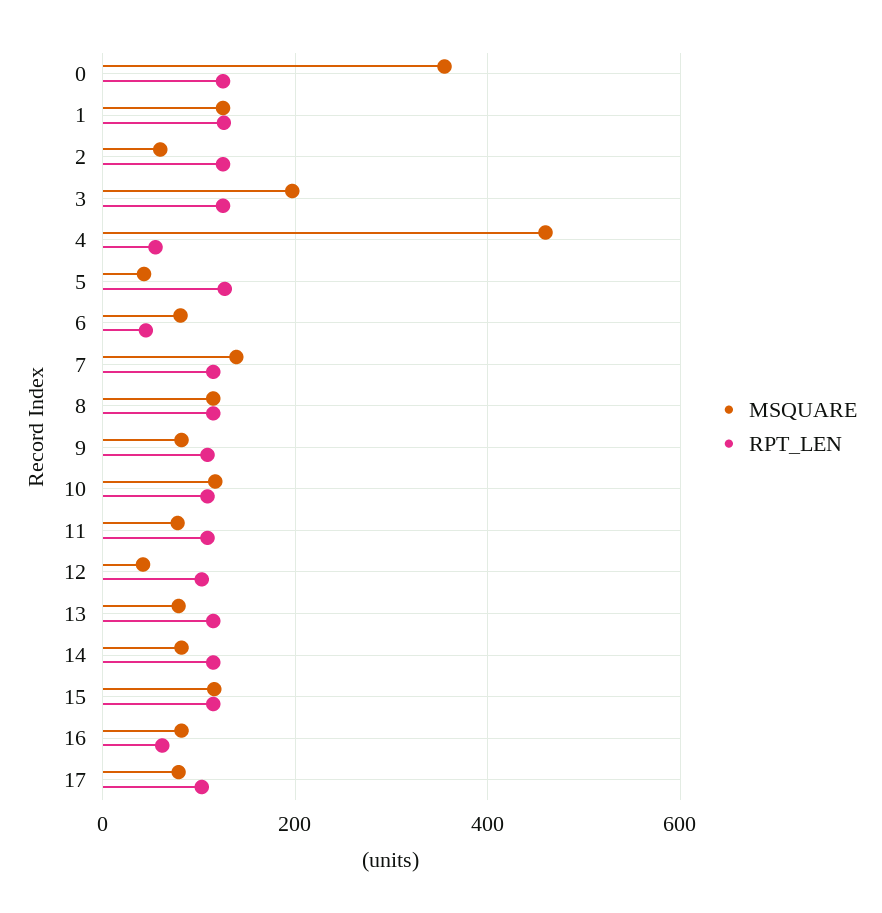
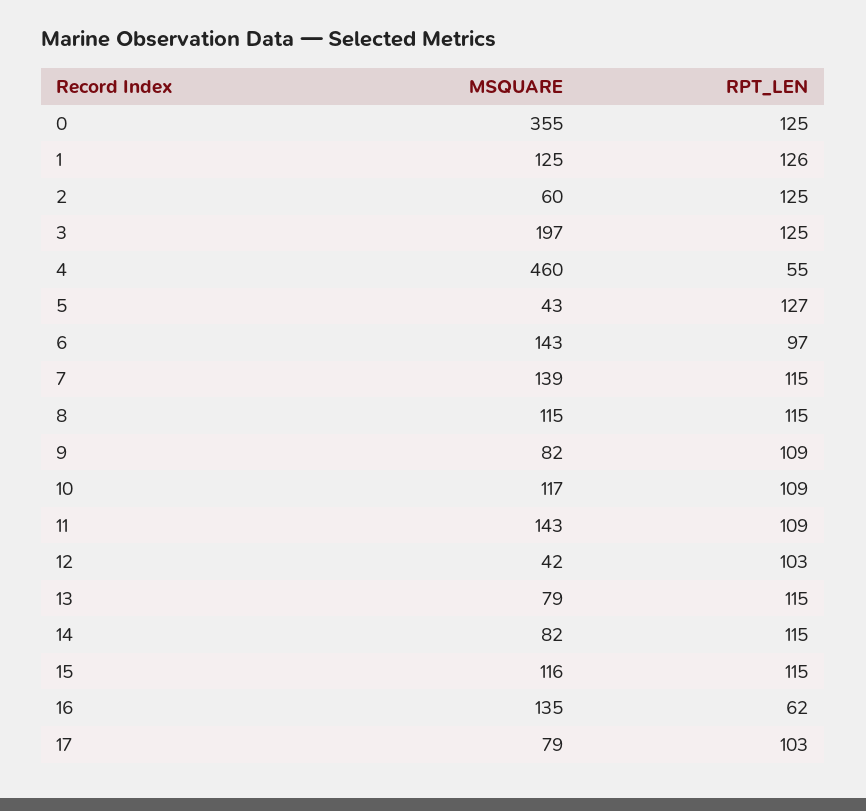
MSQUARE, 6: 80 -> 143
RPT_LEN, 6: 40 -> 97
MSQUARE, 11: 80 -> 143
MSQUARE, 16: 80 -> 135

